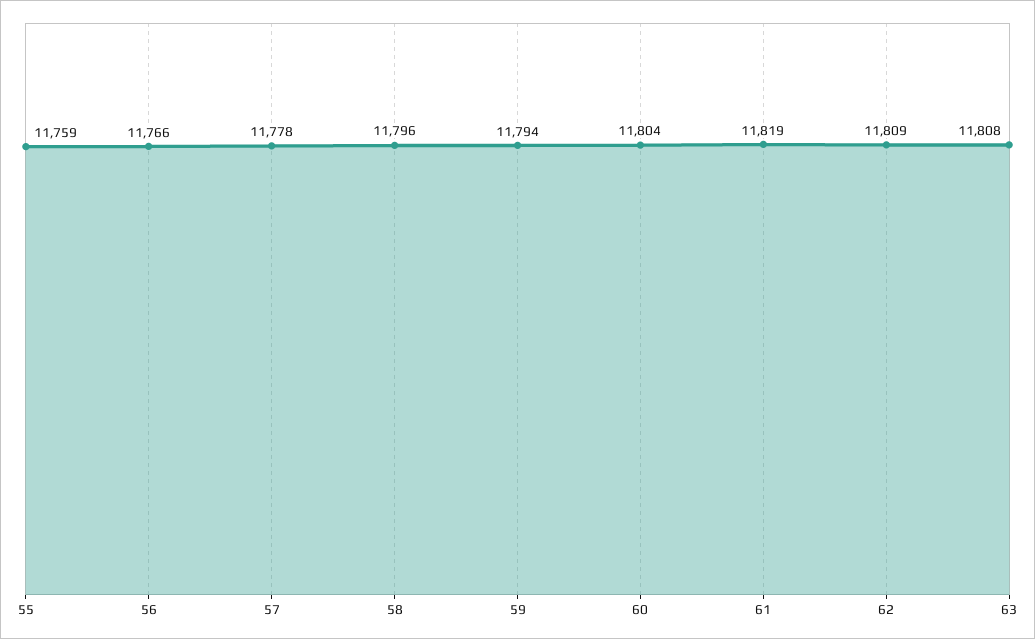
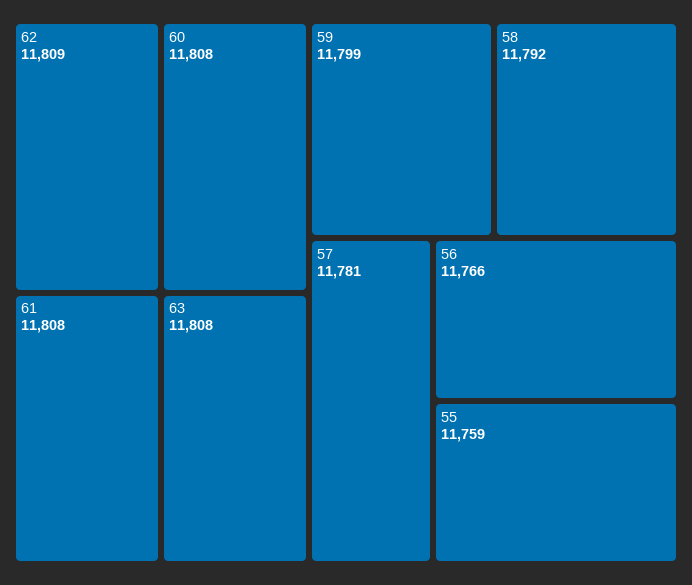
57: 11778 -> 11781
58: 11796 -> 11792
59: 11794 -> 11799
60: 11804 -> 11808
61: 11819 -> 11808

